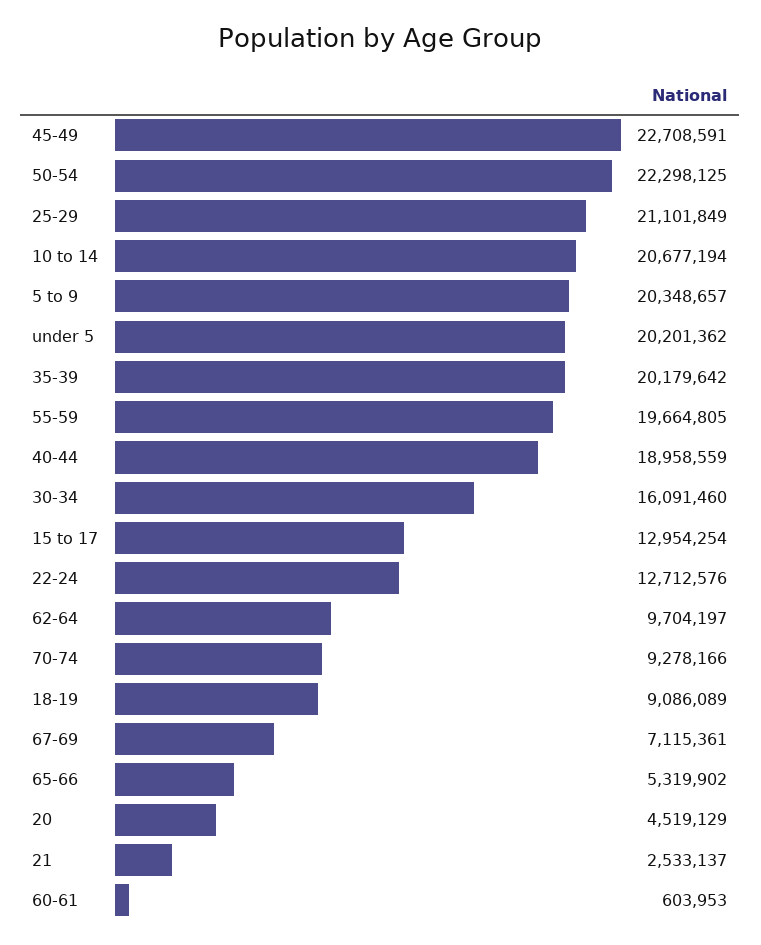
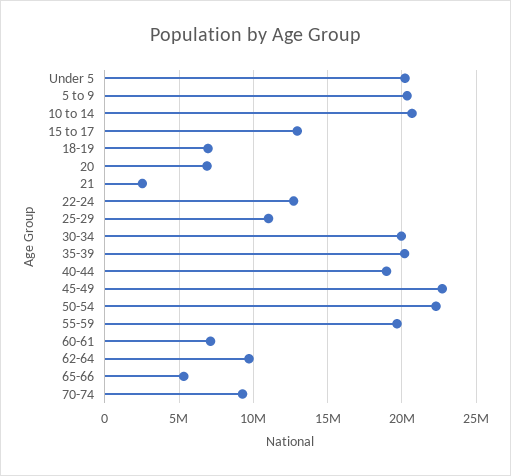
25-29: 21101849 -> 11000000
30-34: 16091460 -> 20000000
18-19: 9086089 -> 7000000
67-69: 7115361 -> none
20: 4519129 -> 7000000
60-61: 603953 -> 7000000

